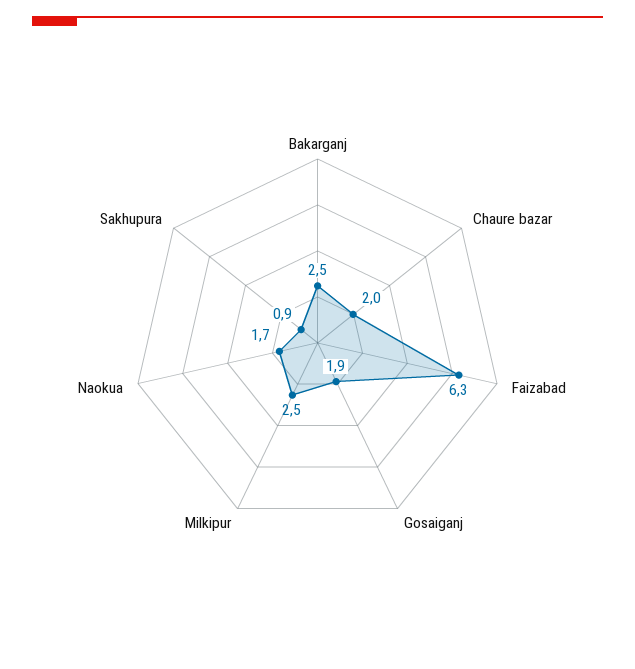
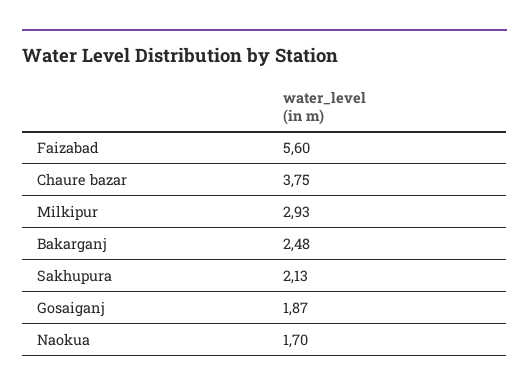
Chaure bazar: 2 -> 3.75
Faizabad: 6.3 -> 5.6
Milkipur: 2.5 -> 2.93
Sakhupura: 0.9 -> 2.13

